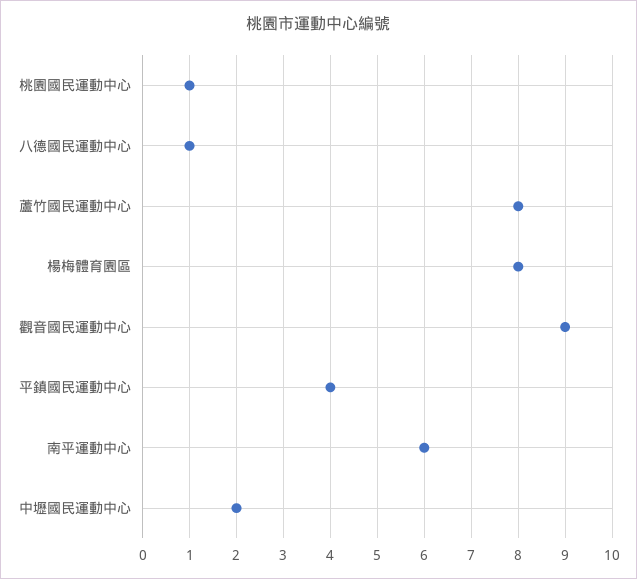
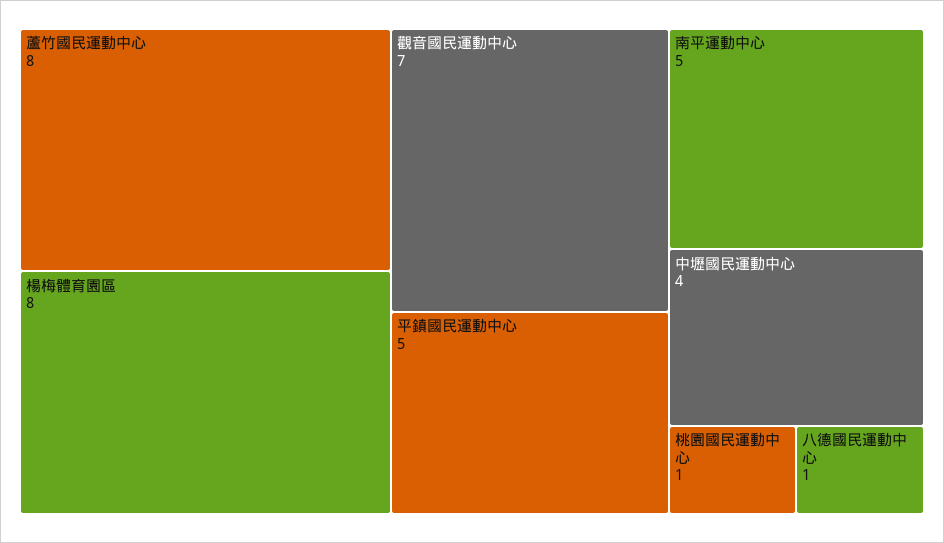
觀音國民運動中心: 9 -> 7
平鎮國民運動中心: 4 -> 5
南平運動中心: 6 -> 5
中壢國民運動中心: 2 -> 4

